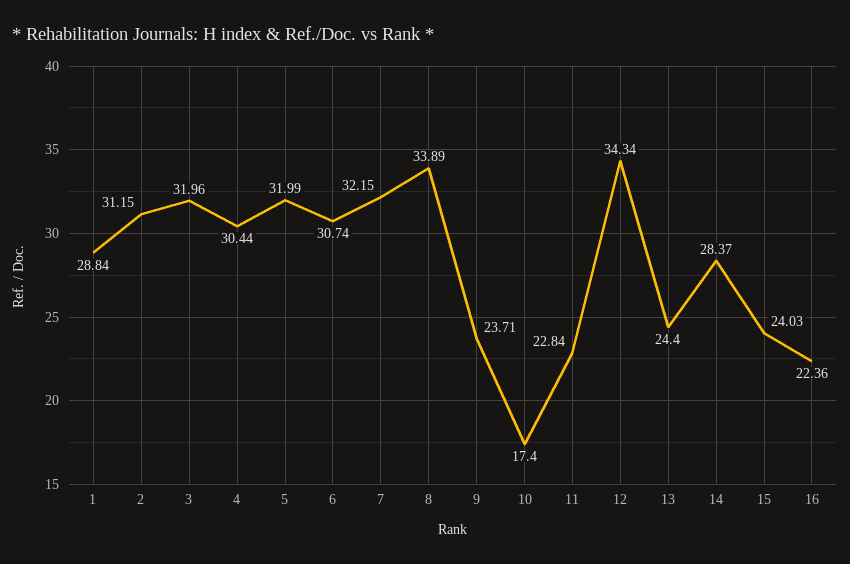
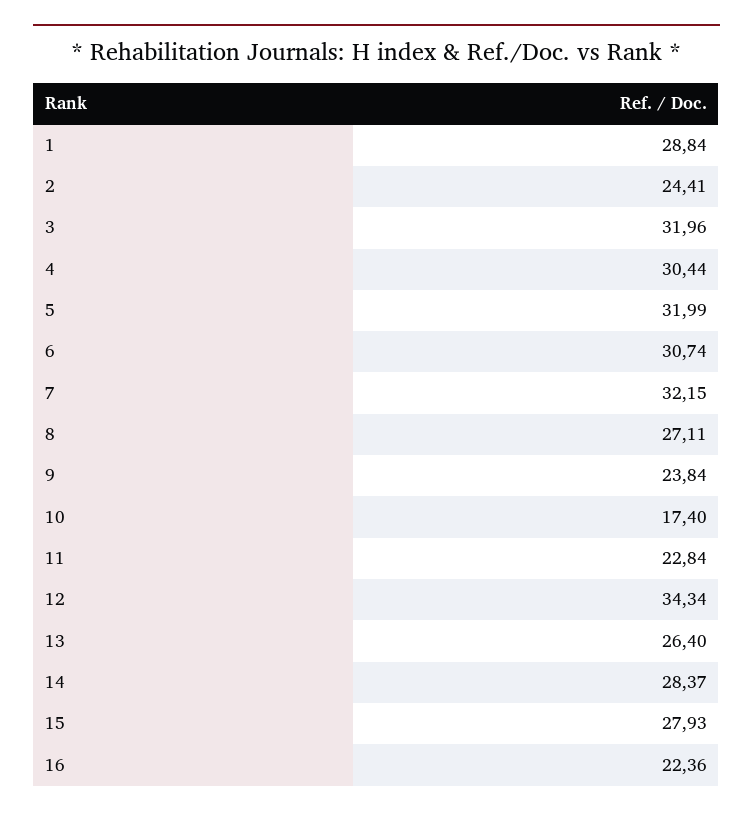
2: 31.15 -> 24.41
8: 33.89 -> 27.11
9: 23.71 -> 23.84
13: 24.4 -> 26.4
15: 24.03 -> 27.93

